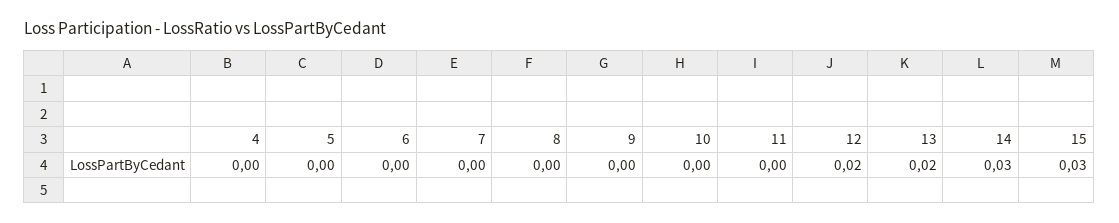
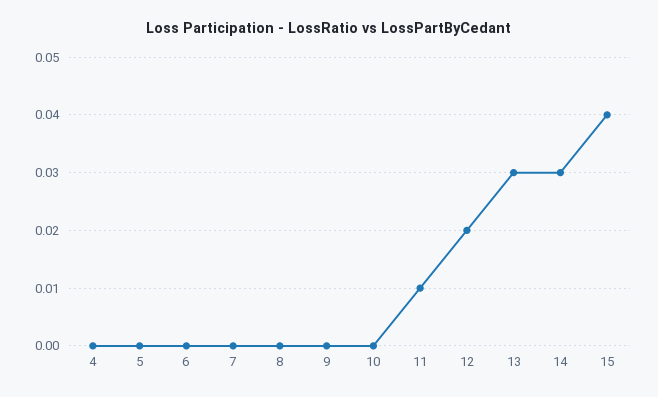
11: 0 -> 0.01
13: 0.02 -> 0.03
15: 0.03 -> 0.04

